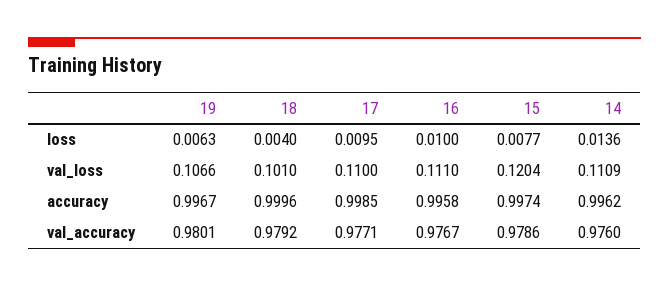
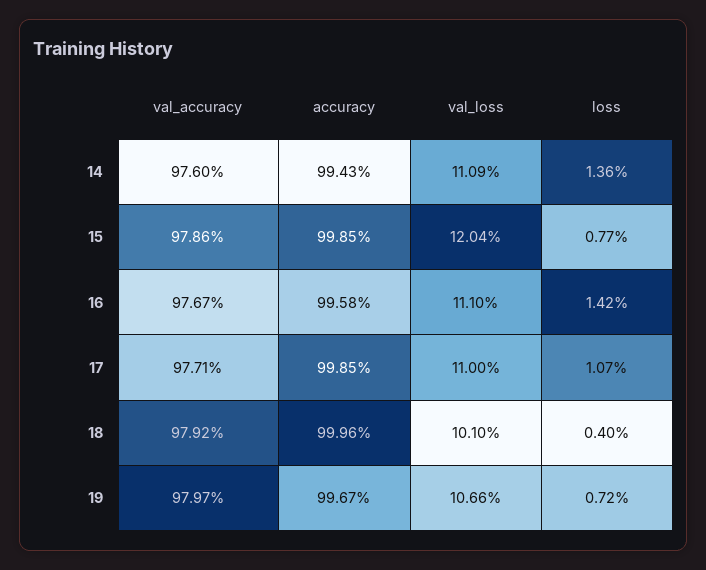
19, loss: 0.0063 -> 0.0072
17, loss: 0.0095 -> 0.0107
16, loss: 0.01 -> 0.0142
15, accuracy: 0.9974 -> 0.9985
14, accuracy: 0.9962 -> 0.9943
19, val_accuracy: 0.9801 -> 0.9797

